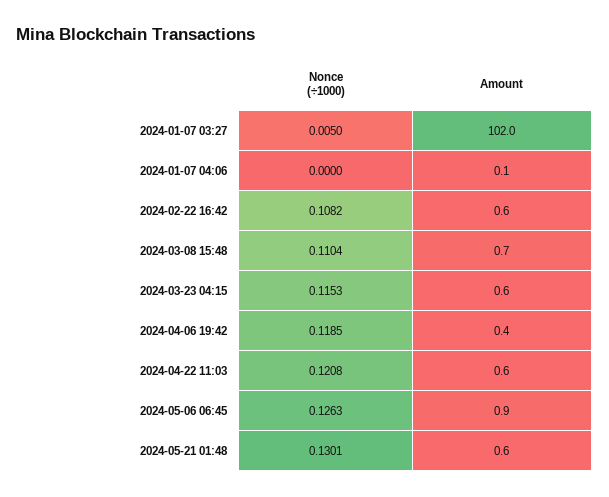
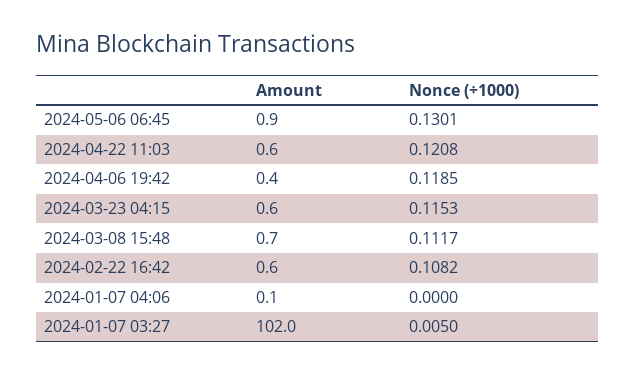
Nonce (÷1000), 2024-03-08 15:48: 0.1104 -> 0.1117
Nonce (÷1000), 2024-05-06 06:45: 0.1263 -> 0.1301
Nonce (÷1000), 2024-05-21 01:48: 0.1301 -> none
Amount, 2024-05-21 01:48: 0.6 -> none

